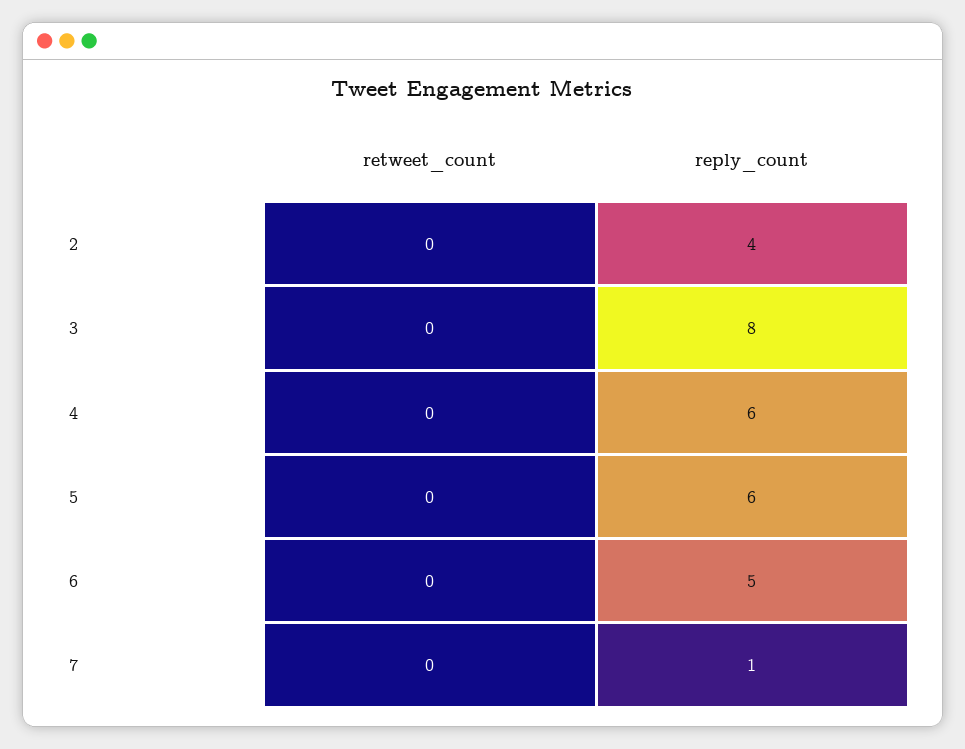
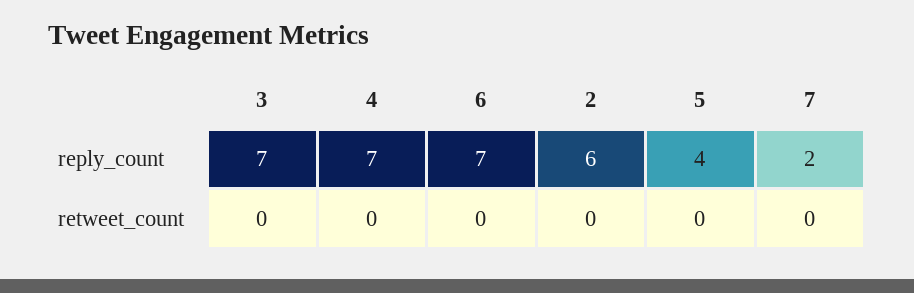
reply_count, 2: 4 -> 6
reply_count, 3: 8 -> 7
reply_count, 4: 6 -> 7
reply_count, 5: 6 -> 4
reply_count, 6: 5 -> 7
reply_count, 7: 1 -> 2

